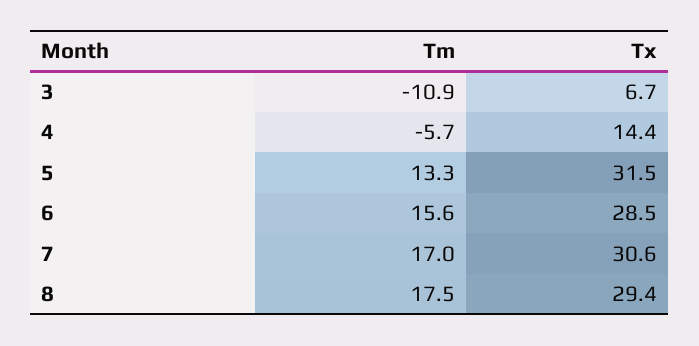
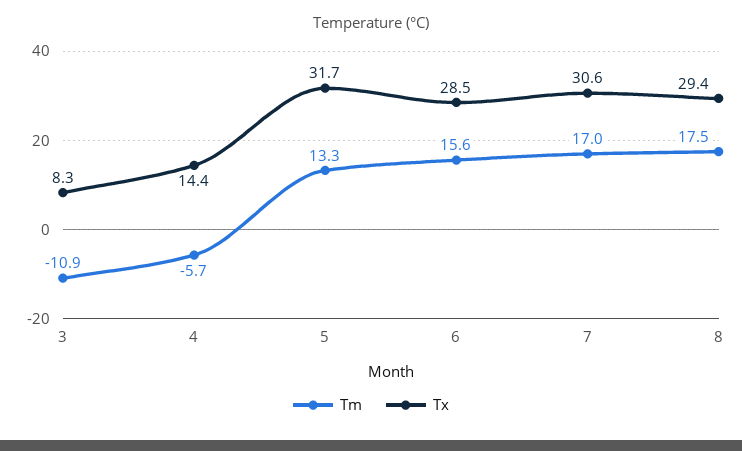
Tx, 3: 6.7 -> 8.3
Tx, 5: 31.5 -> 31.7

